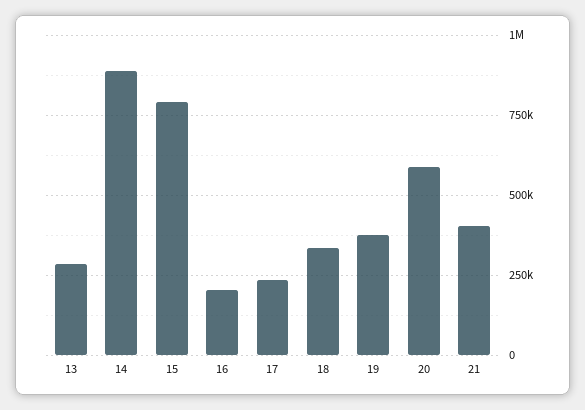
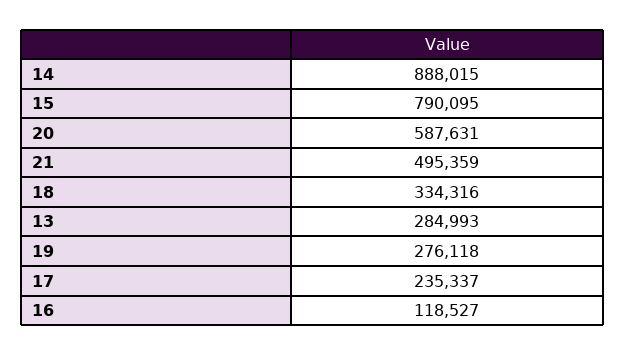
16: 200000 -> 118527
19: 375000 -> 276118
21: 400000 -> 495359

